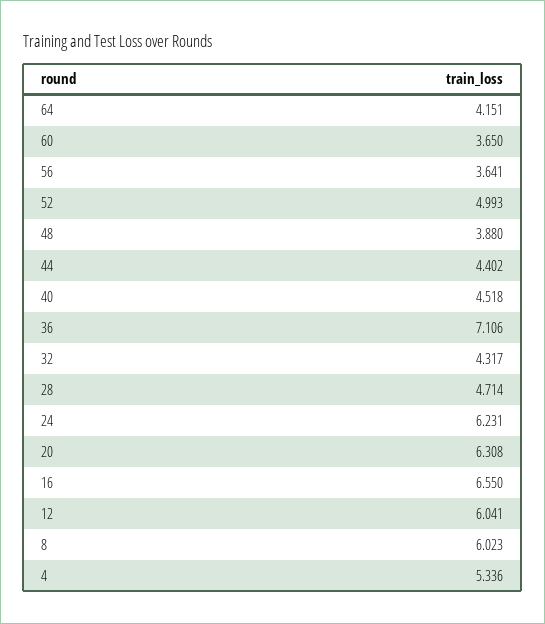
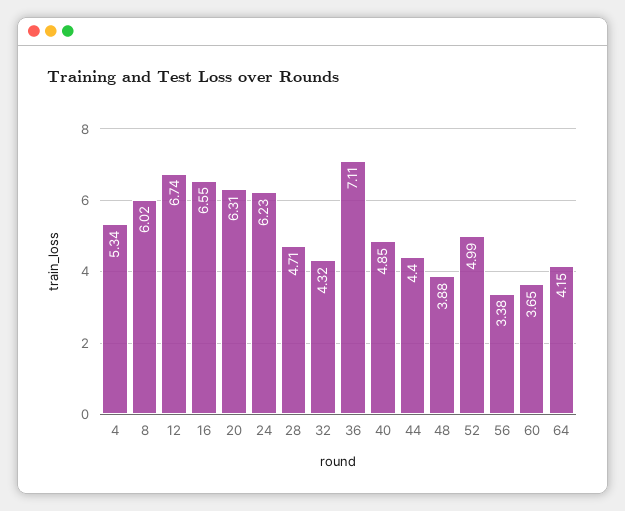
56: 3.641 -> 3.38
40: 4.518 -> 4.85
12: 6.041 -> 6.74

